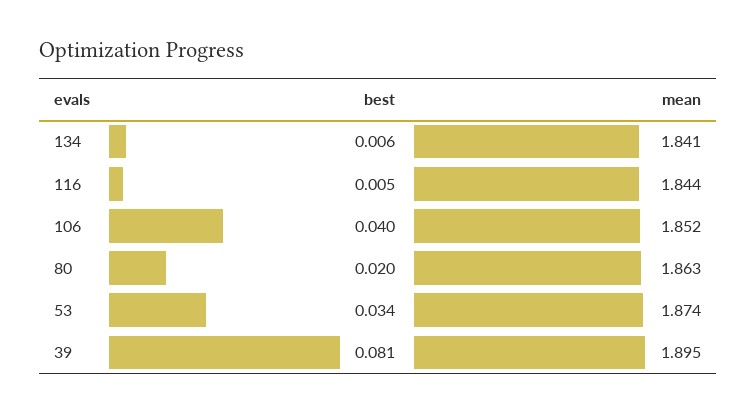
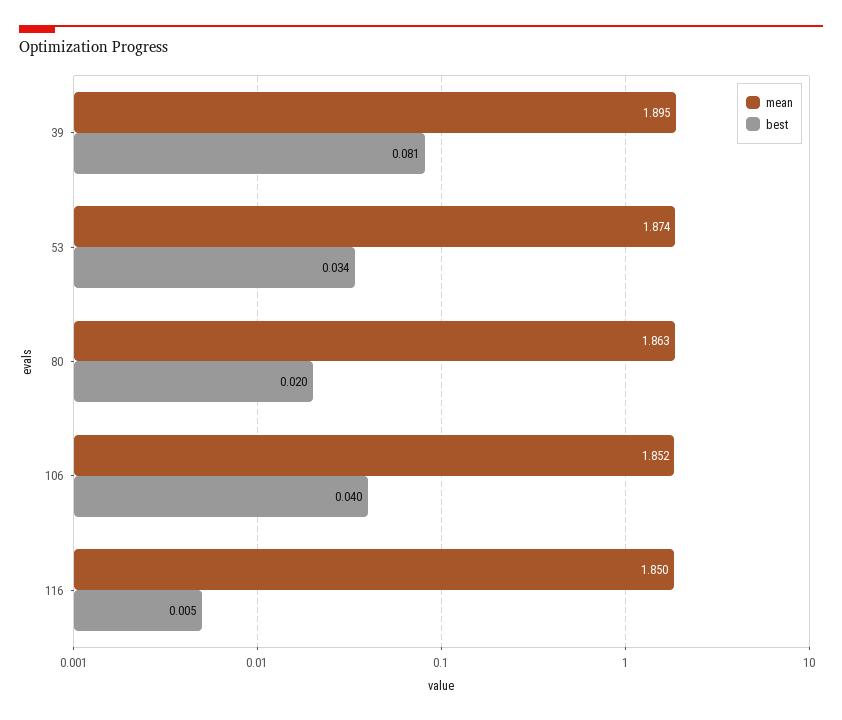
best, 134: 0.006 -> none
mean, 134: 1.841 -> none
mean, 116: 1.844 -> 1.85

